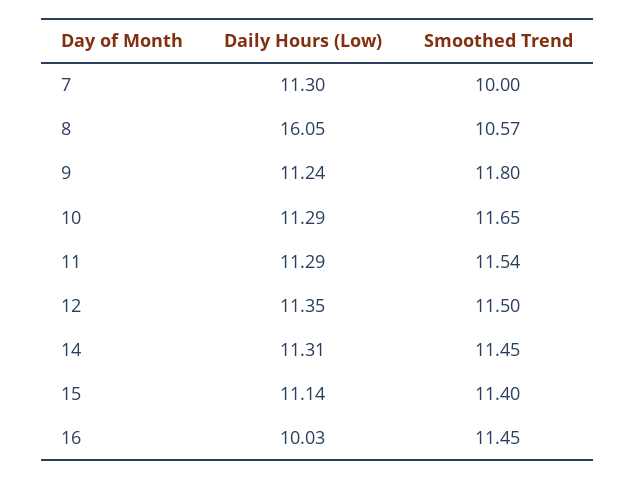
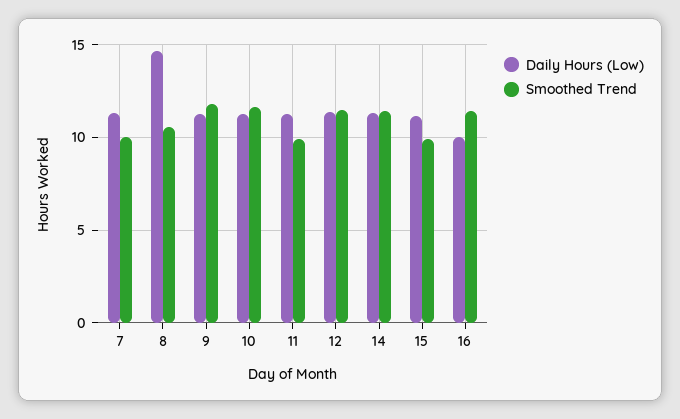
Daily Hours (Low), 8: 16.05 -> 14.5
Smoothed Trend, 11: 11.54 -> 10
Smoothed Trend, 15: 11.4 -> 10

